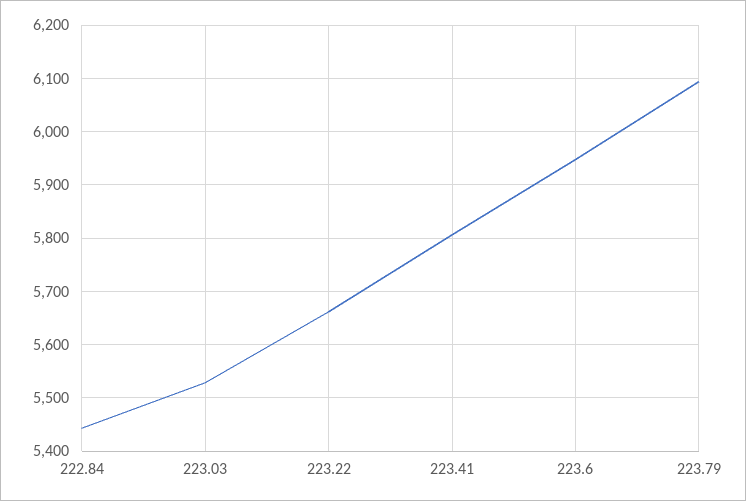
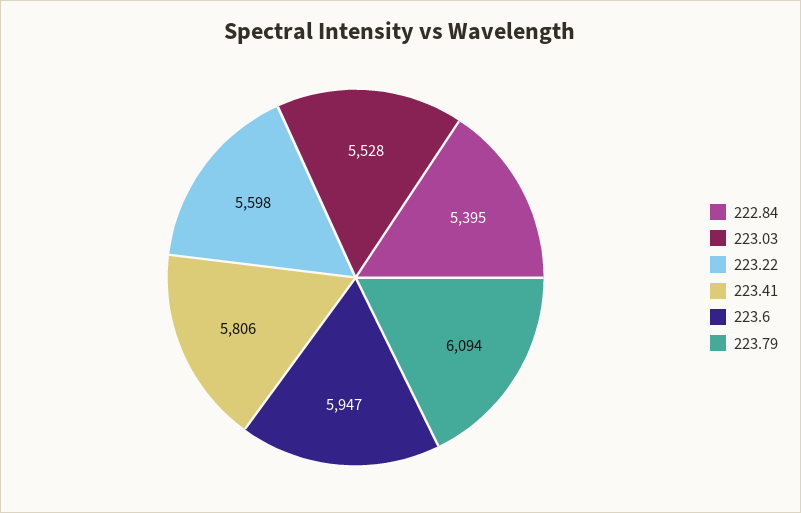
222.84: 5440 -> 5395
223.22: 5660 -> 5598

